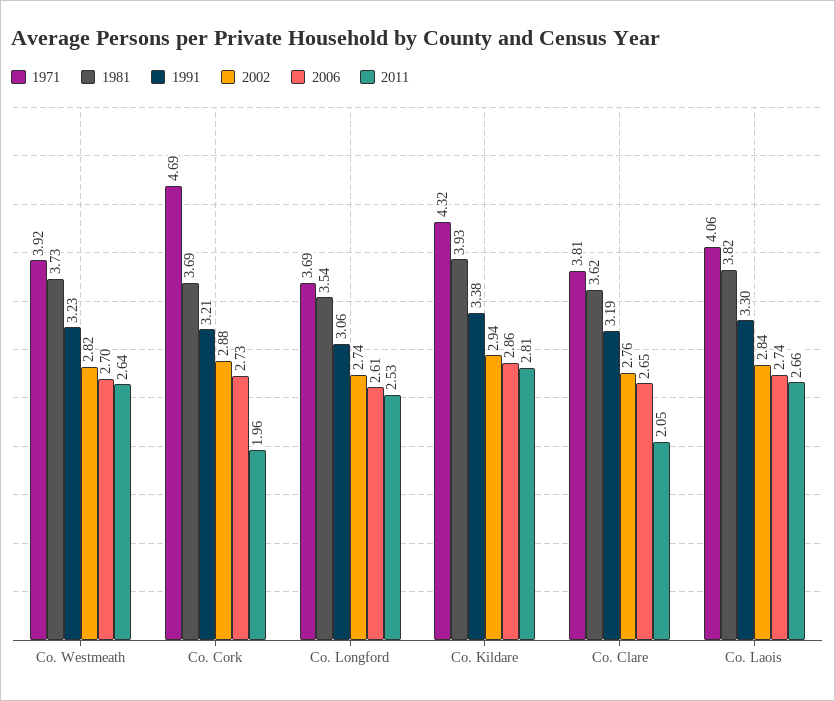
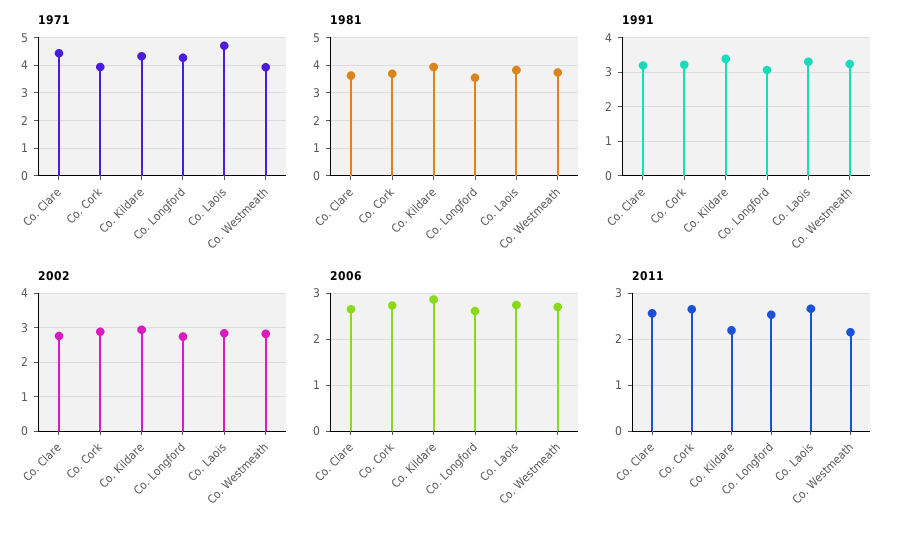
2011, Co. Westmeath: 2.64 -> 2.2
1971, Co. Cork: 4.69 -> 4
2011, Co. Cork: 1.96 -> 2.6
1971, Co. Longford: 3.69 -> 4.25
2011, Co. Kildare: 2.81 -> 2.2
1971, Co. Clare: 3.81 -> 4.5
2011, Co. Clare: 2.05 -> 2.6
1971, Co. Laois: 4.06 -> 4.75

